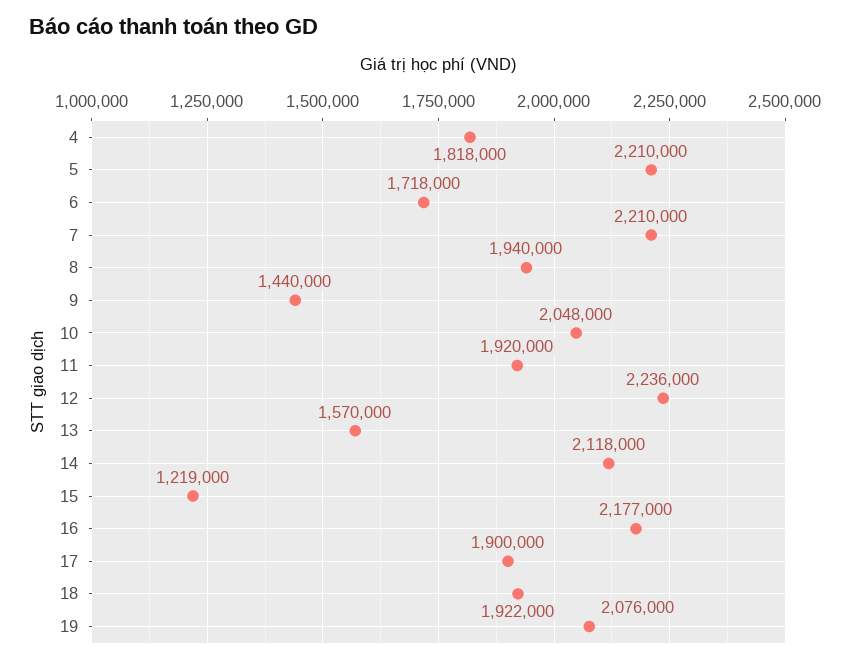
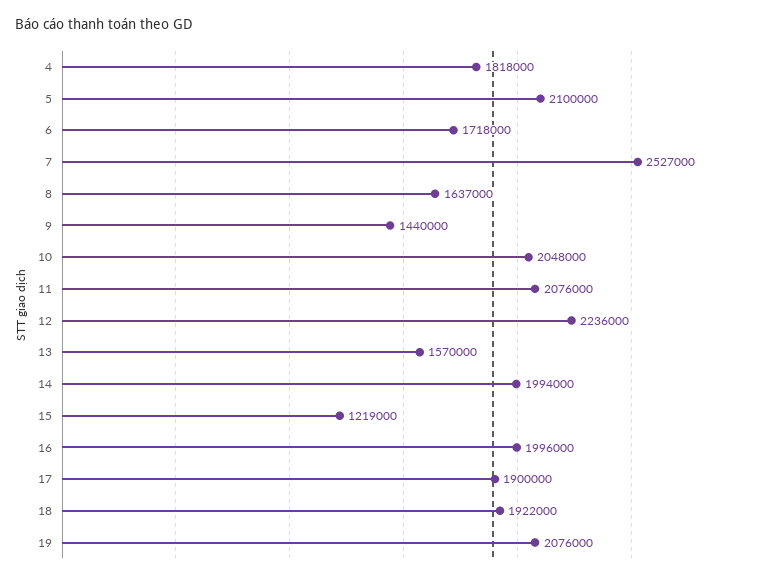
5: 2210000 -> 2100000
7: 2210000 -> 2527000
8: 1940000 -> 1637000
11: 1920000 -> 2076000
14: 2118000 -> 1994000
16: 2177000 -> 1996000

